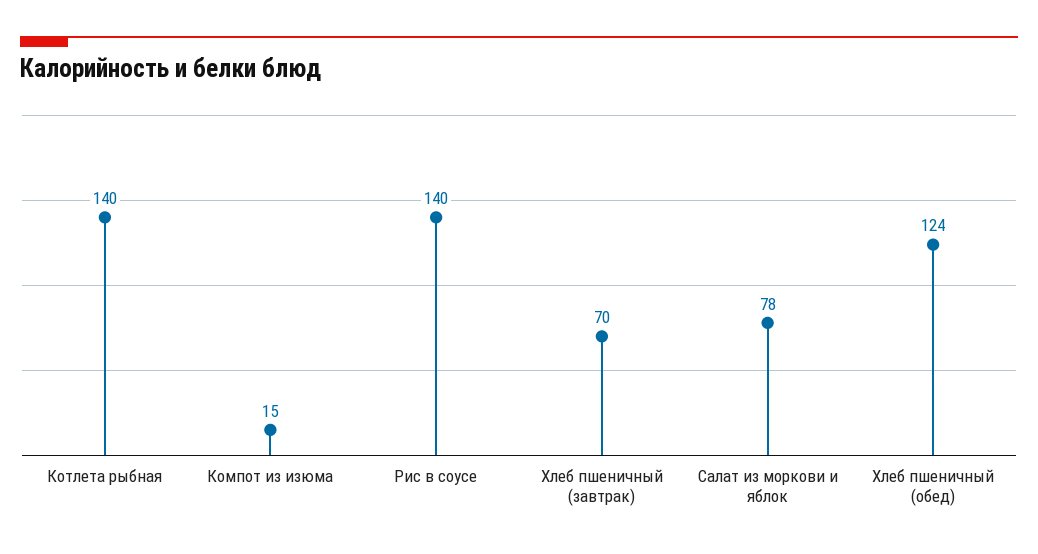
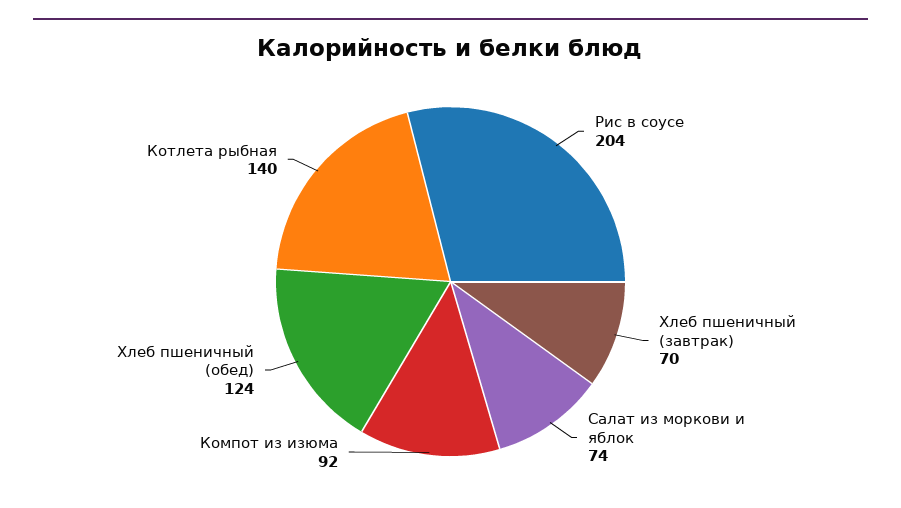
Компот из изюма: 15 -> 92
Рис в соусе: 140 -> 204
Салат из моркови и яблок: 78 -> 74

